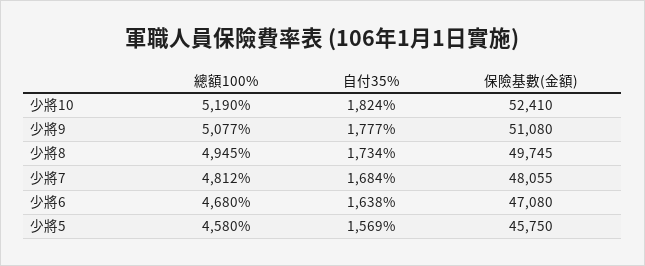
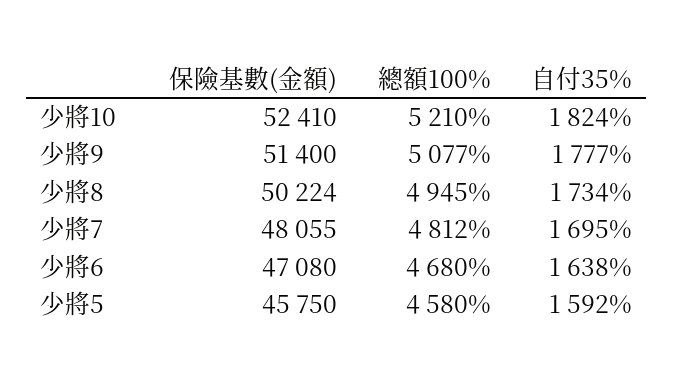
總額100%, 少將10: 5190 -> 5210
保險基數(金額), 少將9: 51080 -> 51400
保險基數(金額), 少將8: 49745 -> 50224
自付35%, 少將7: 1684 -> 1695
自付35%, 少將5: 1569 -> 1592

